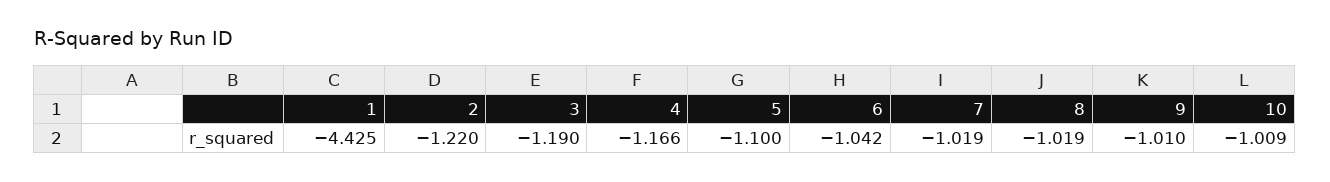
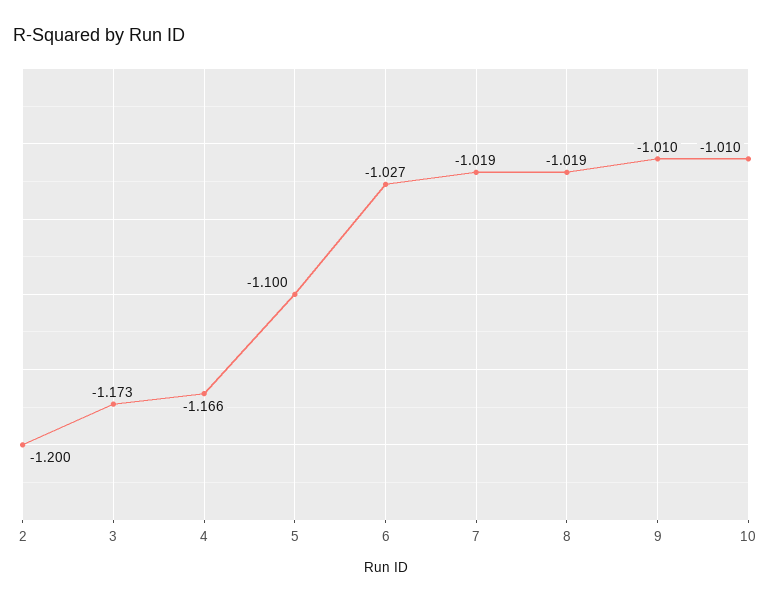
1: -4.425 -> none
2: -1.22 -> -1.2
3: -1.19 -> -1.173
6: -1.042 -> -1.027
10: -1.009 -> -1.01

